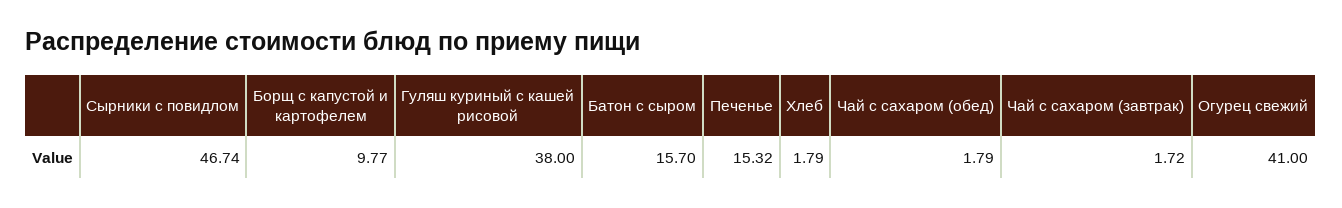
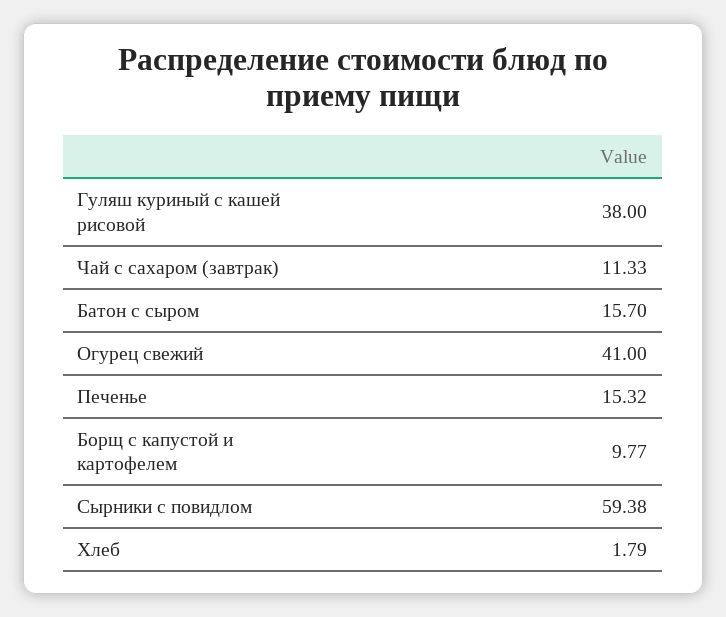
Сырники с повидлом: 46.74 -> 59.38
Чай с сахаром (обед): 1.79 -> none
Чай с сахаром (завтрак): 1.72 -> 11.33

